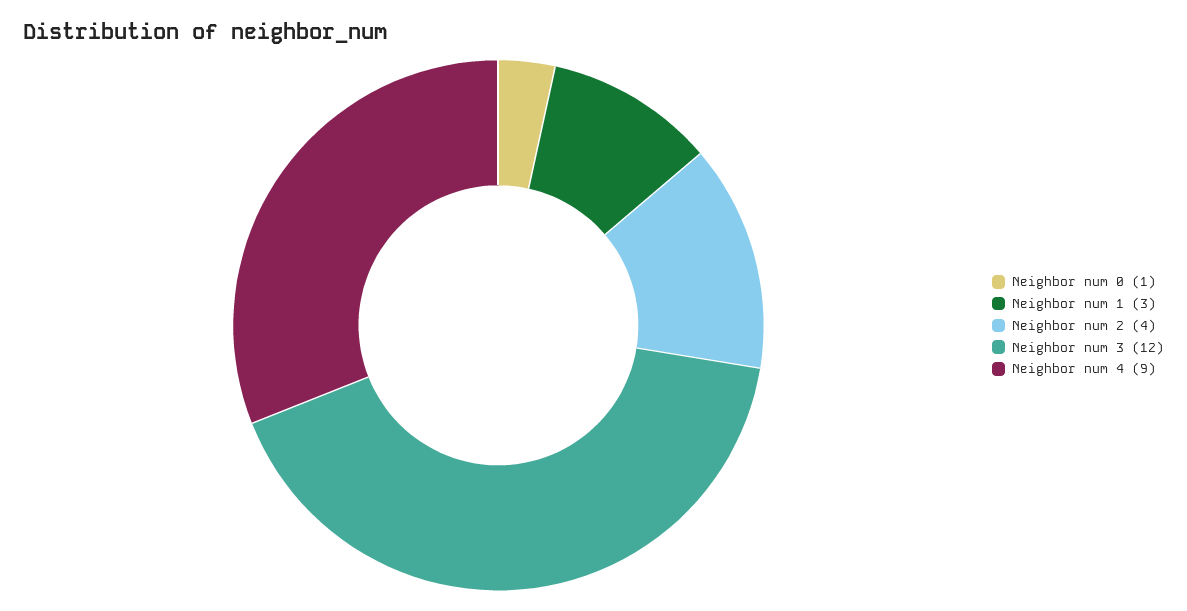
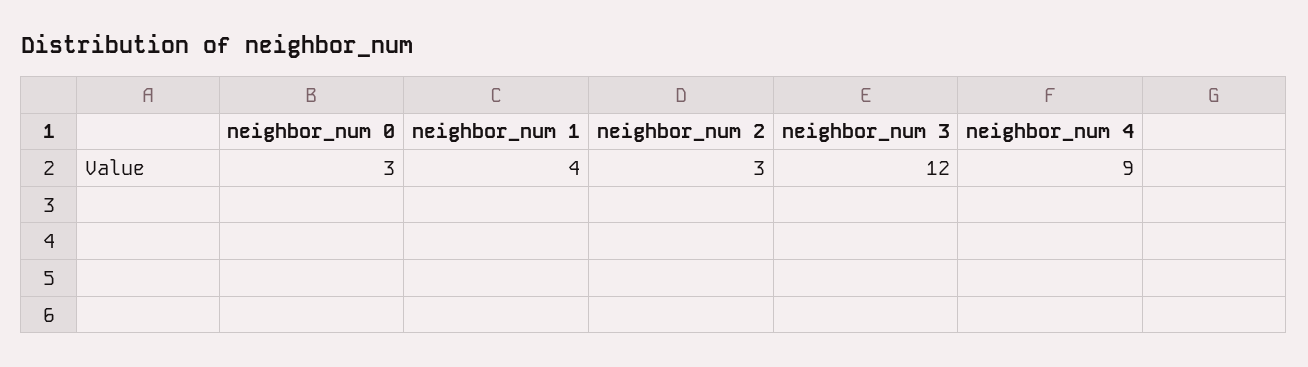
Neighbor num 0: 1 -> 3
Neighbor num 1: 3 -> 4
Neighbor num 2: 4 -> 3

